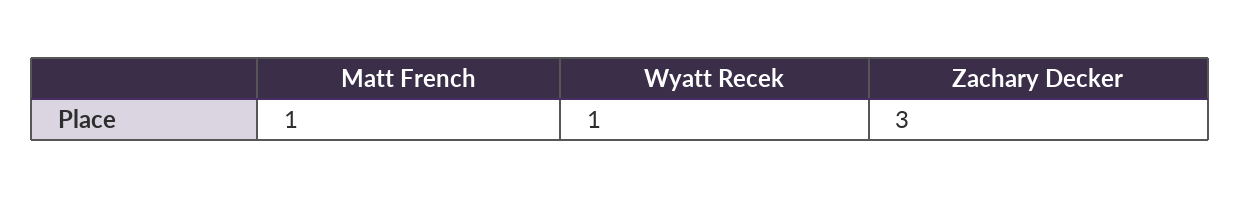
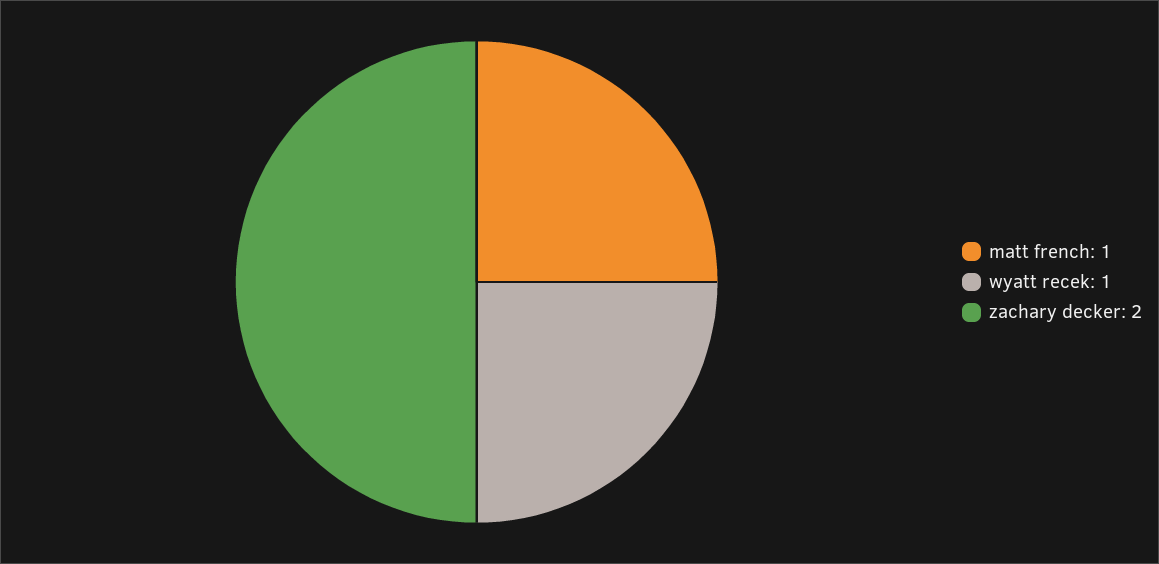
Zachary Decker: 3 -> 2

